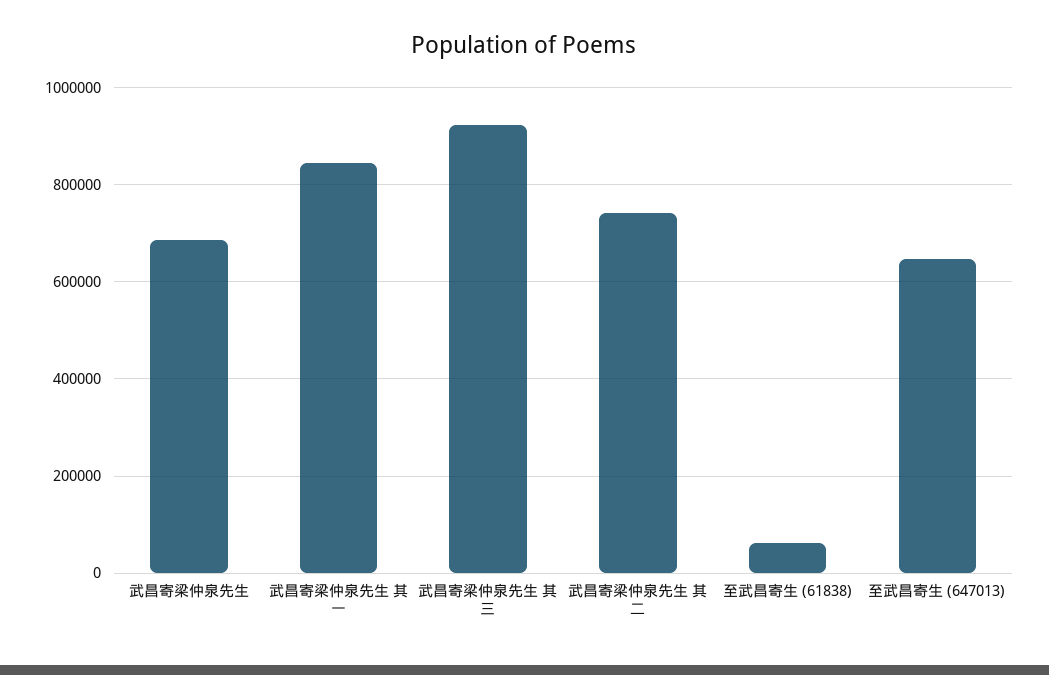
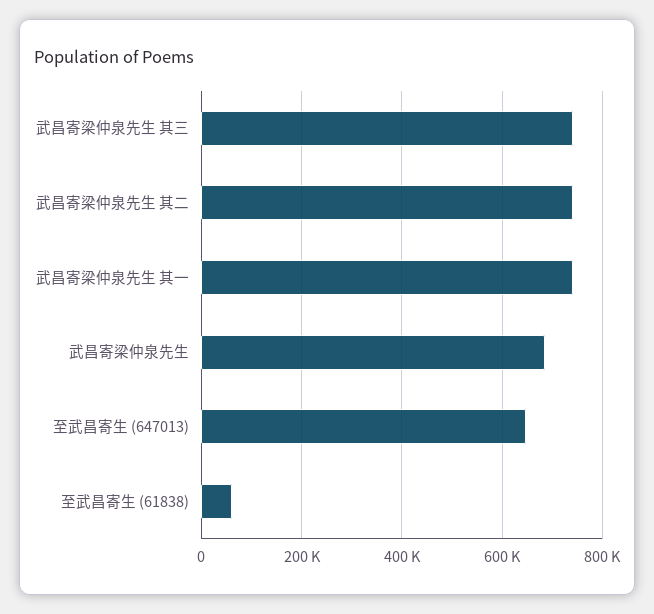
武昌寄梁仲泉先生 其一: 840000 -> 740000
武昌寄梁仲泉先生 其三: 920000 -> 740000

